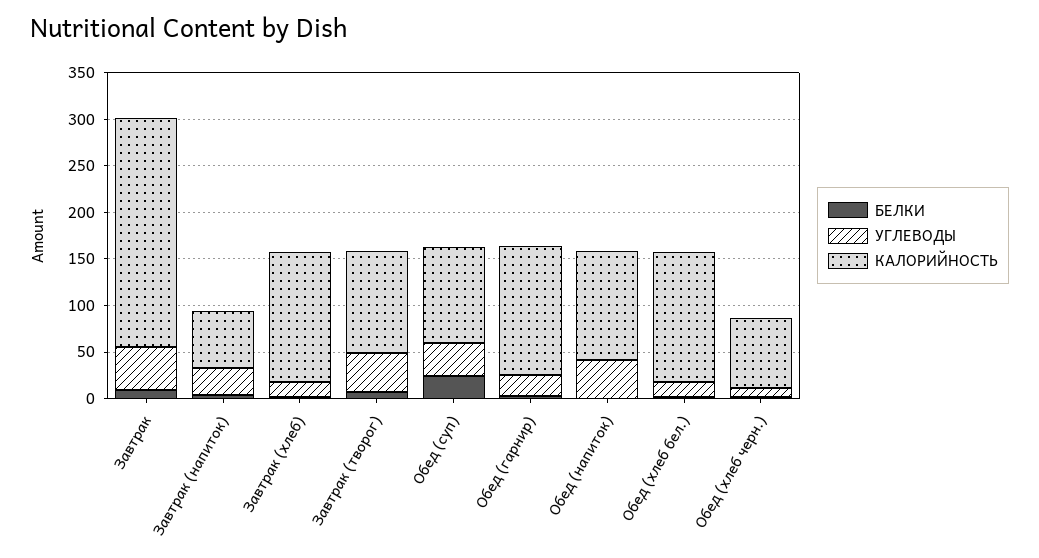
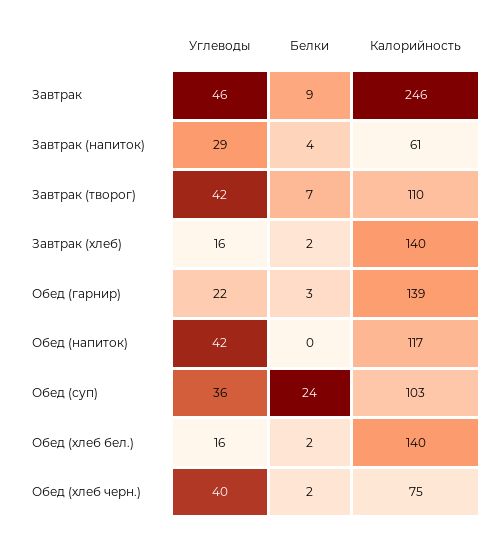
УГЛЕВОДЫ, Обед (хлеб черн.): 10 -> 40

